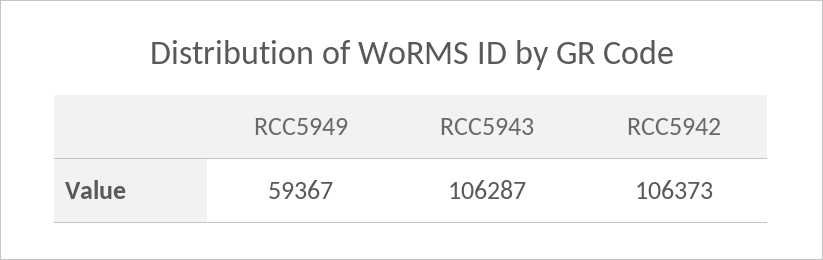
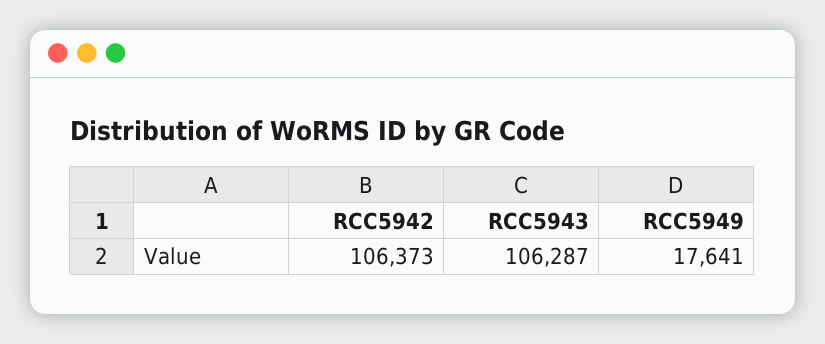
RCC5949: 59367 -> 17641

